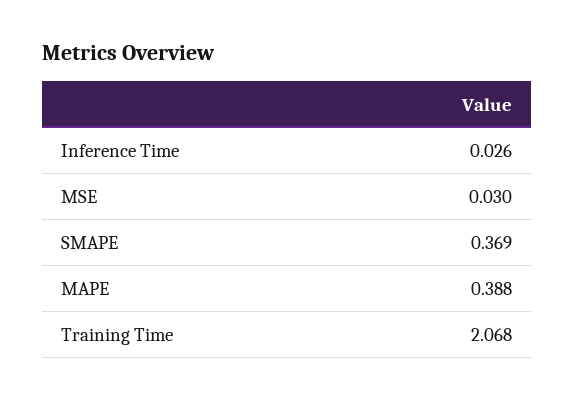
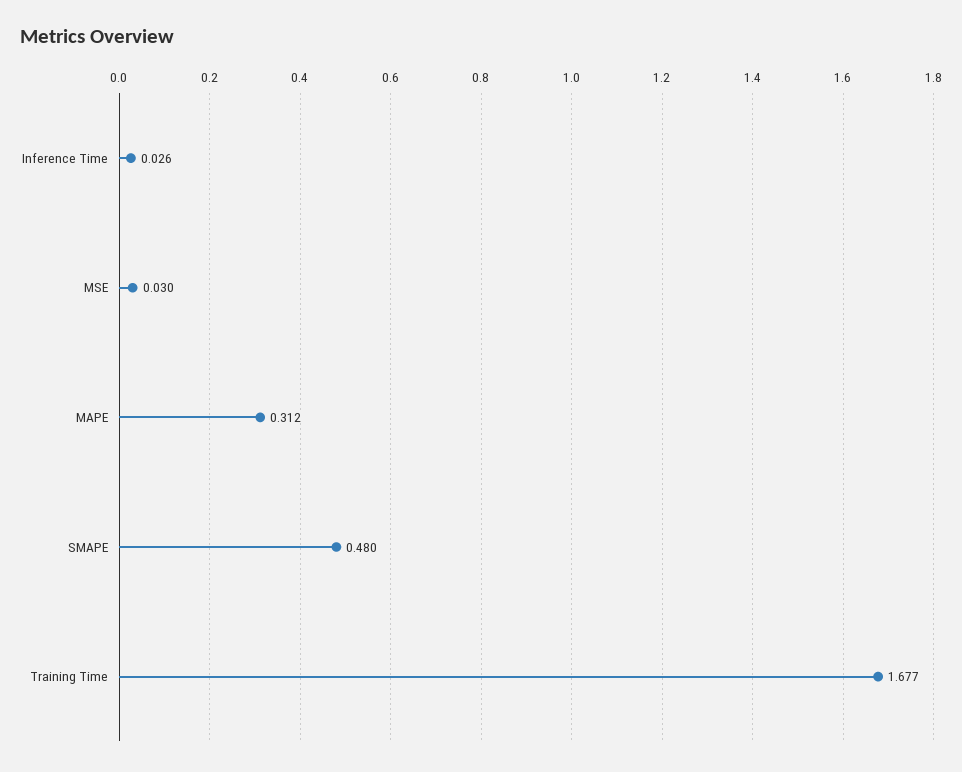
SMAPE: 0.369 -> 0.48
MAPE: 0.388 -> 0.312
Training Time: 2.068 -> 1.677

